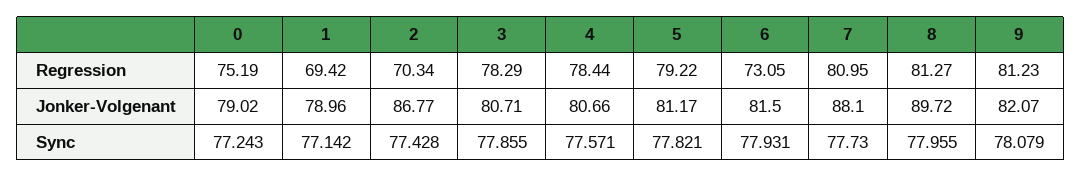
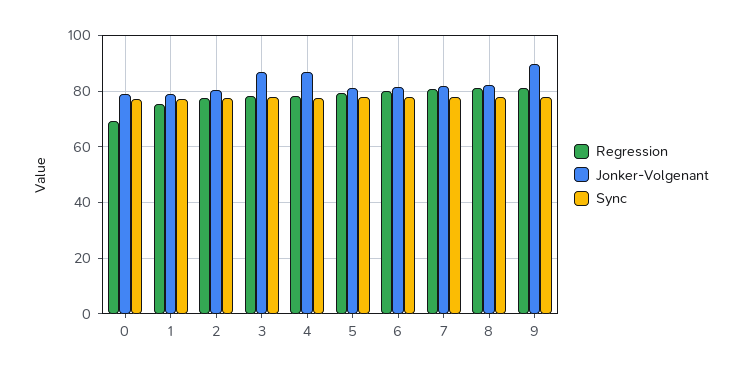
Regression, 0: 75.19 -> 70
Regression, 1: 69.42 -> 75
Regression, 2: 70.34 -> 77.5
Regression, 6: 73.05 -> 80
Jonker-Volgenant, 2: 86.77 -> 80
Jonker-Volgenant, 3: 80.71 -> 87.5
Jonker-Volgenant, 4: 80.66 -> 87.5
Jonker-Volgenant, 7: 88.1 -> 82.5
Jonker-Volgenant, 8: 89.72 -> 82.5
Jonker-Volgenant, 9: 82.07 -> 90

